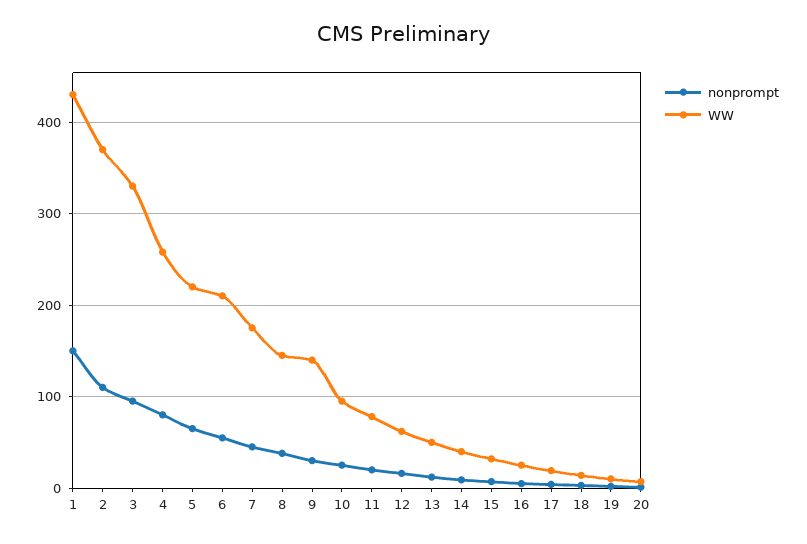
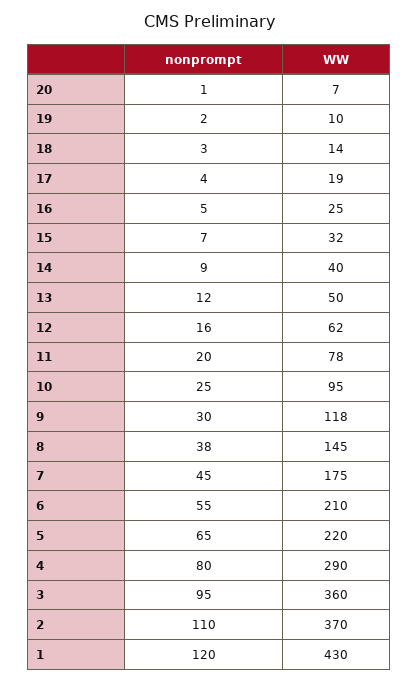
nonprompt, 1: 150 -> 120
WW, 3: 330 -> 360
WW, 4: 260 -> 290
WW, 9: 140 -> 118

